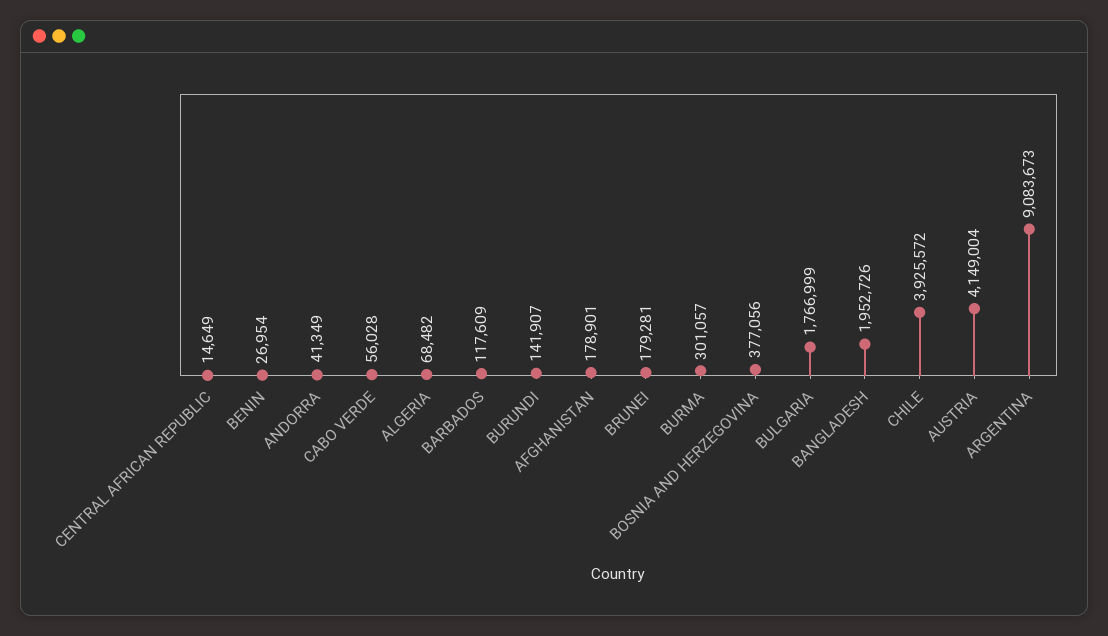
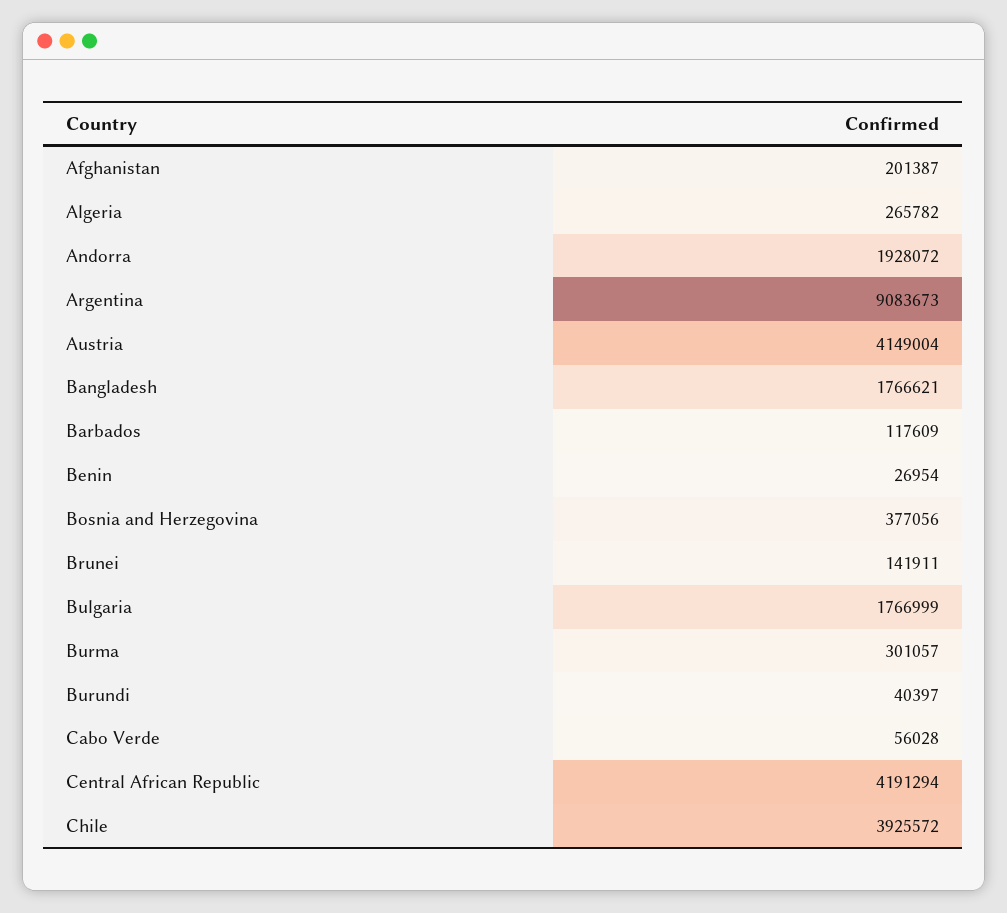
CENTRAL AFRICAN REPUBLIC: 14649 -> 4191294
ANDORRA: 41349 -> 1928072
ALGERIA: 68482 -> 265782
BURUNDI: 141907 -> 40397
AFGHANISTAN: 178901 -> 201387
BRUNEI: 179281 -> 141911
BANGLADESH: 1952726 -> 1766621

